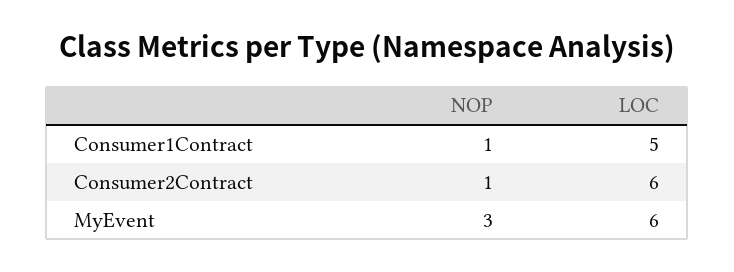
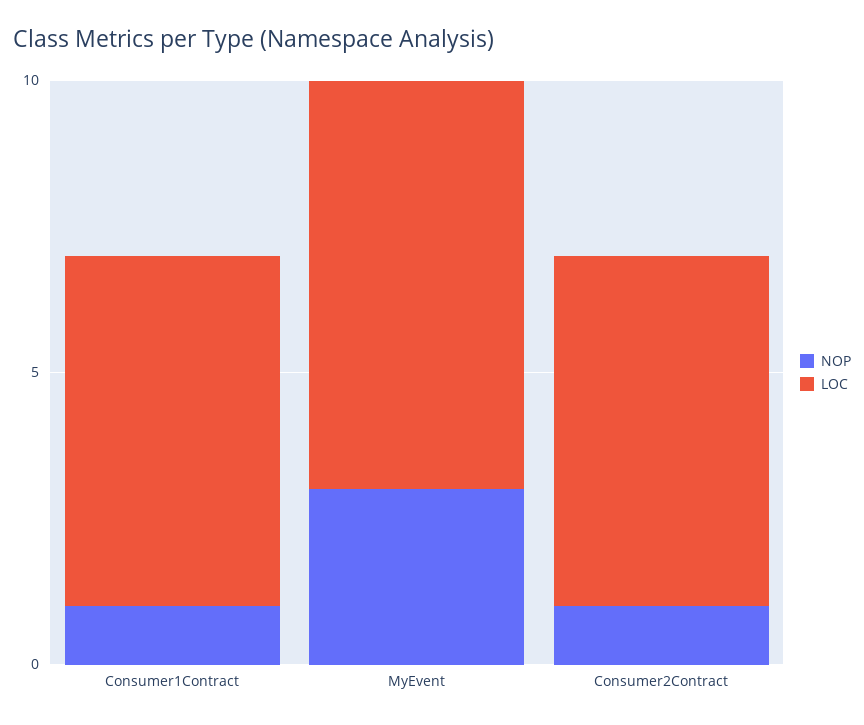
LOC, Consumer1Contract: 5 -> 6
LOC, MyEvent: 6 -> 7

